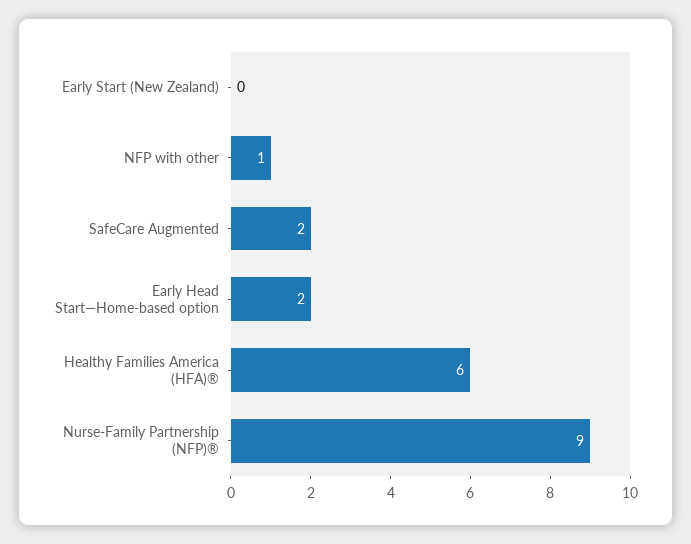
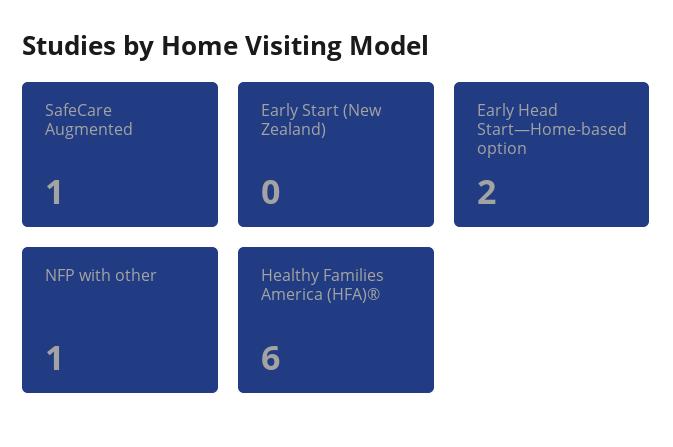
SafeCare Augmented: 2 -> 1
Nurse-Family Partnership (NFP)®: 9 -> none

